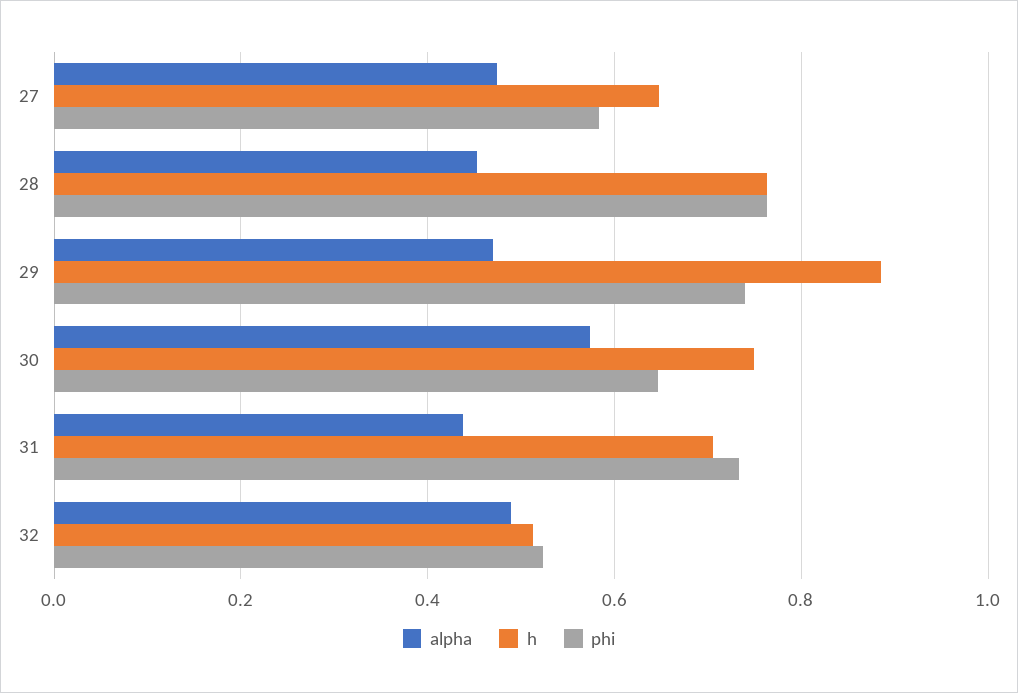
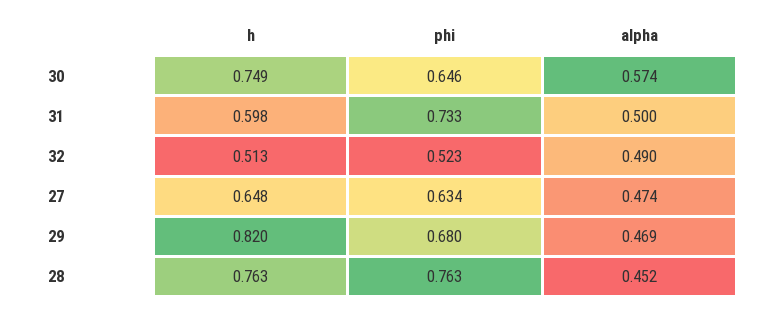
phi, 27: 0.58 -> 0.634
h, 29: 0.88 -> 0.82
phi, 29: 0.74 -> 0.68
alpha, 31: 0.44 -> 0.5
h, 31: 0.7 -> 0.598

